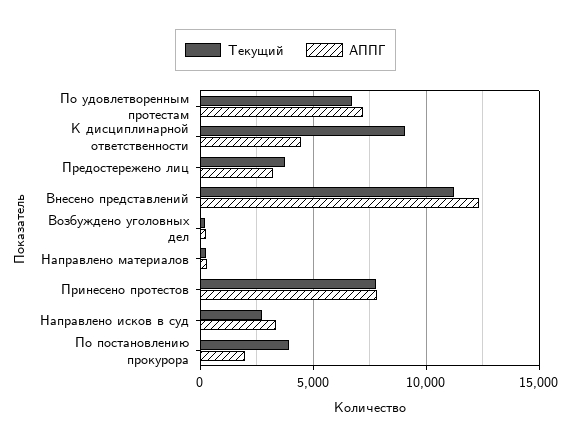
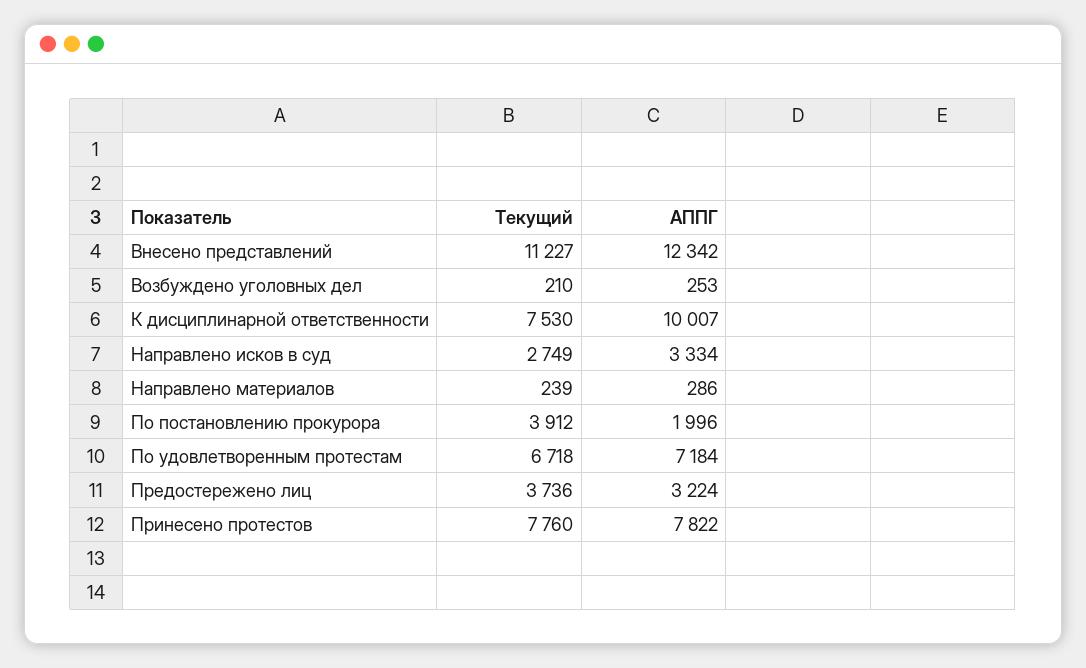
Текущий, К дисциплинарной ответственности: 9000 -> 7530
АППГ, К дисциплинарной ответственности: 4500 -> 10007

